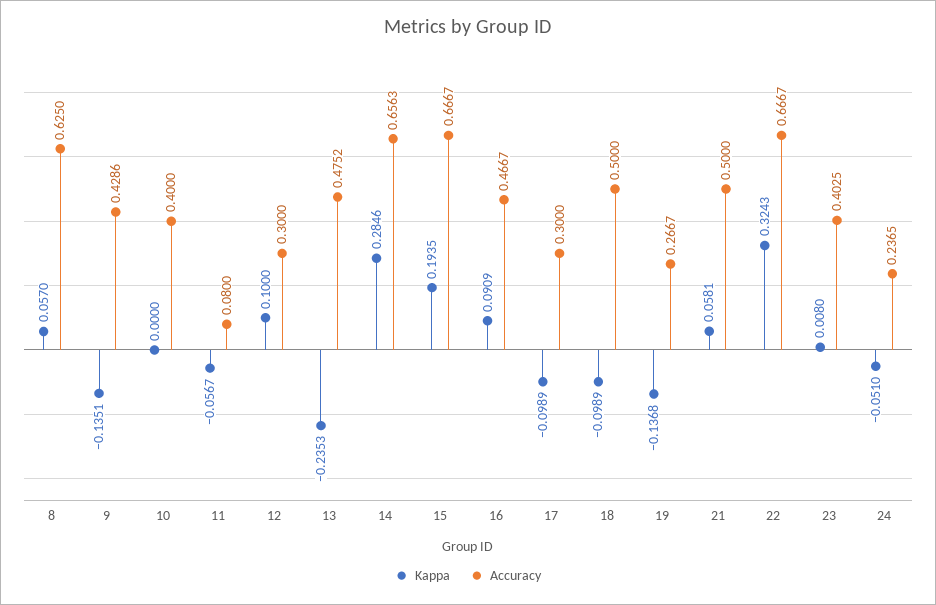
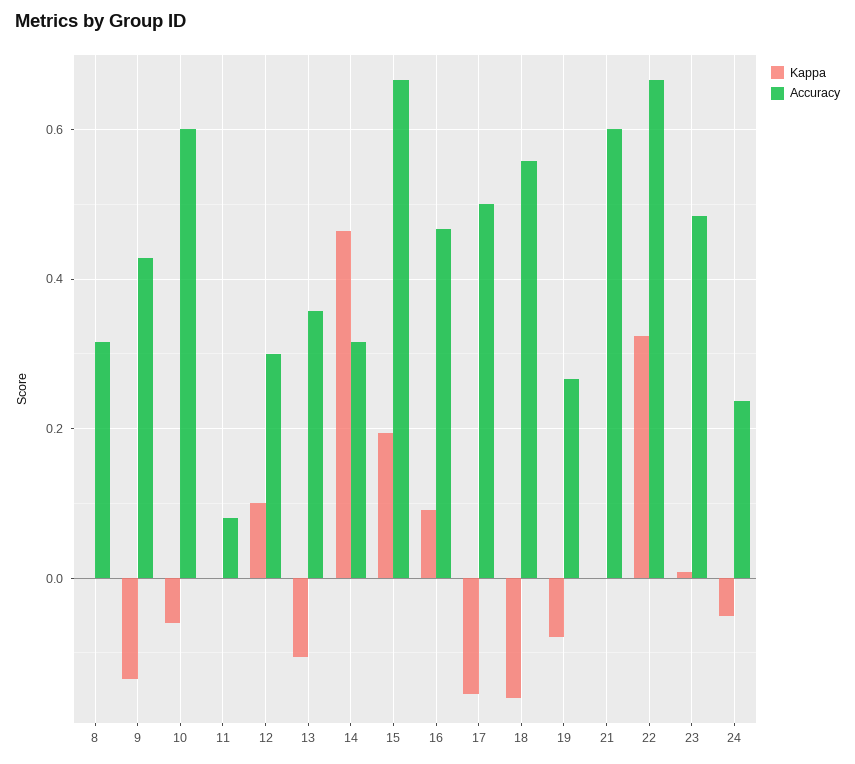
Kappa, 8: 0.057 -> 0
Accuracy, 8: 0.625 -> 0.32
Kappa, 10: 0 -> -0.06
Accuracy, 10: 0.4 -> 0.6
Kappa, 11: -0.0567 -> 0
Kappa, 13: -0.2353 -> -0.1
Accuracy, 13: 0.4752 -> 0.36
Kappa, 14: 0.2846 -> 0.46
Accuracy, 14: 0.6563 -> 0.32
Kappa, 17: -0.0989 -> -0.16
Accuracy, 17: 0.3 -> 0.5
Kappa, 18: -0.0989 -> -0.16
Accuracy, 18: 0.5 -> 0.56
Kappa, 19: -0.1368 -> -0.08
Kappa, 21: 0.0581 -> 0
Accuracy, 21: 0.5 -> 0.6
Accuracy, 23: 0.4025 -> 0.48

